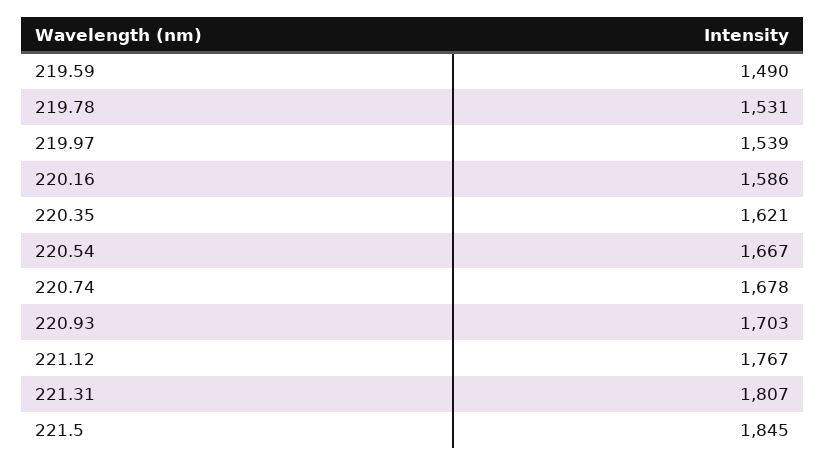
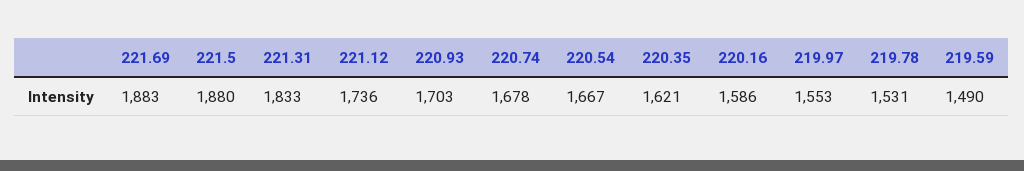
219.97: 1539 -> 1553
221.12: 1767 -> 1736
221.31: 1807 -> 1833
221.5: 1845 -> 1880
221.69: none -> 1883

